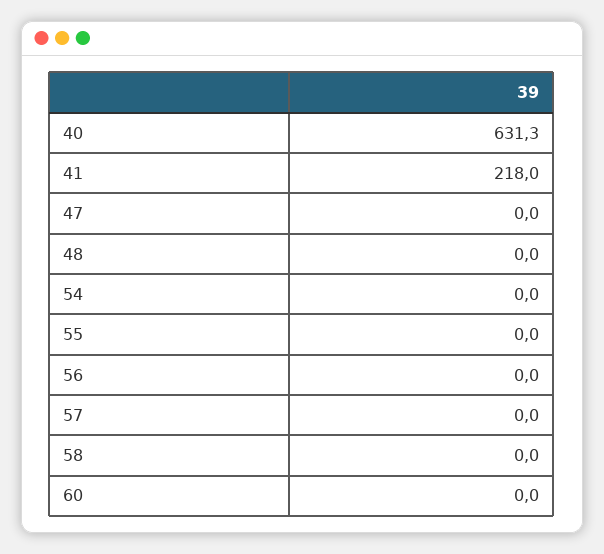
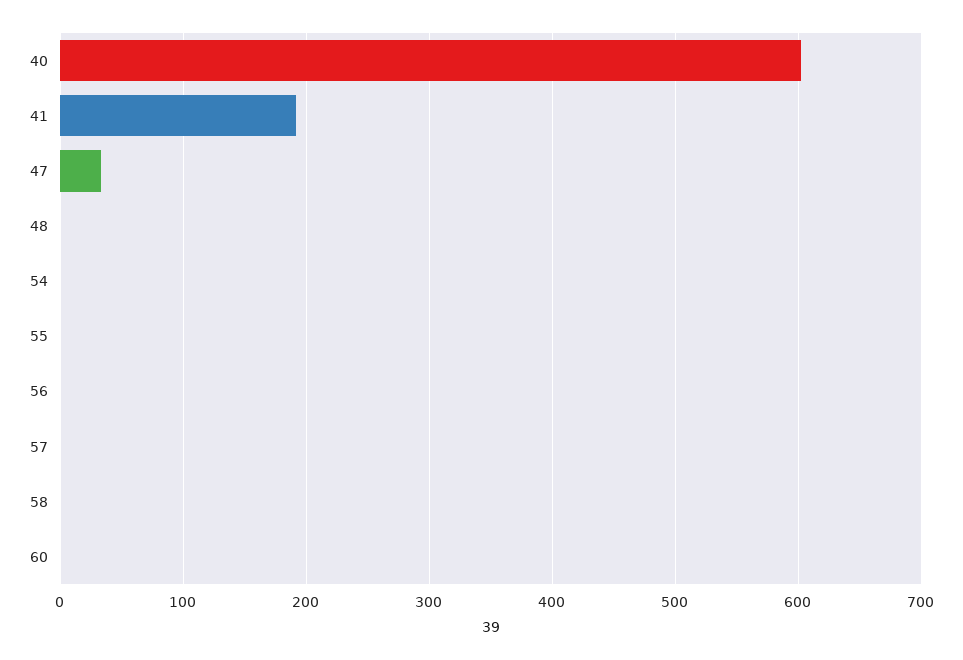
40: 631.3 -> 600
41: 218 -> 190
47: 0 -> 30

